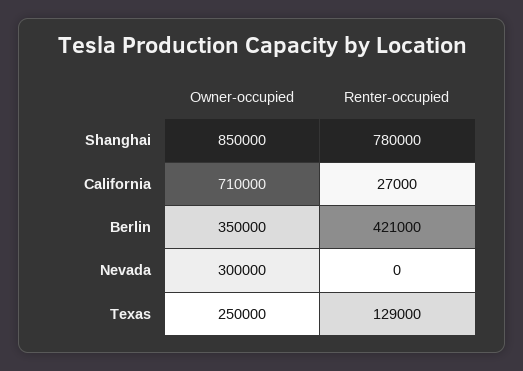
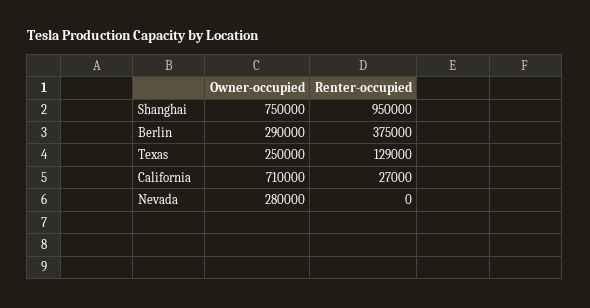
Owner-occupied, Shanghai: 850000 -> 750000
Renter-occupied, Shanghai: 780000 -> 950000
Owner-occupied, Berlin: 350000 -> 290000
Renter-occupied, Berlin: 421000 -> 375000
Owner-occupied, Nevada: 300000 -> 280000

